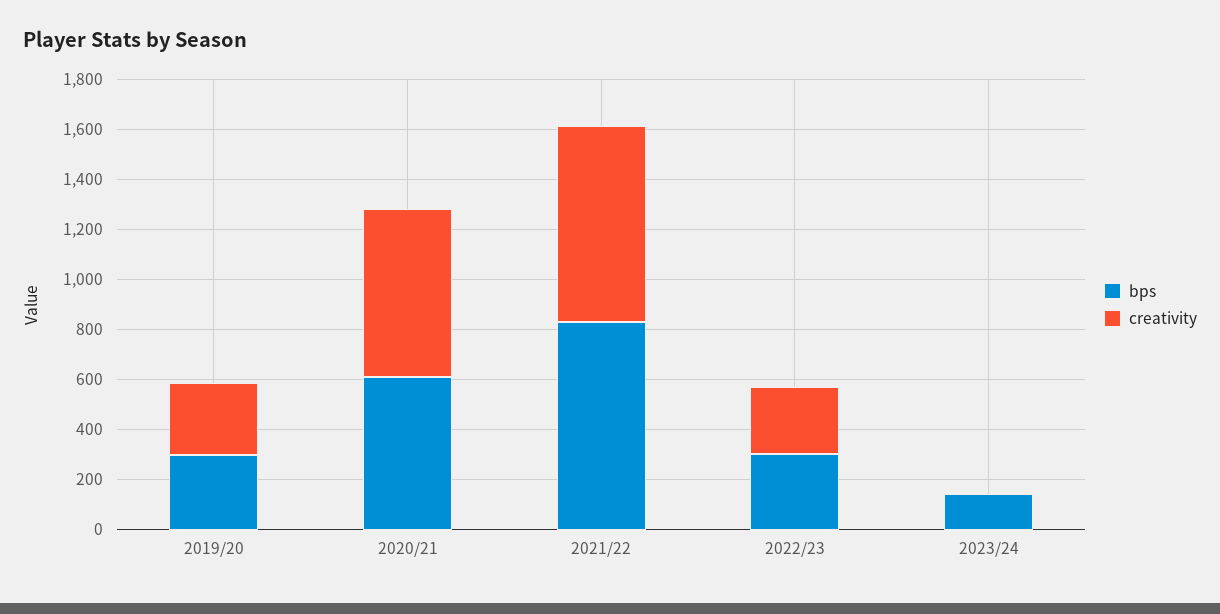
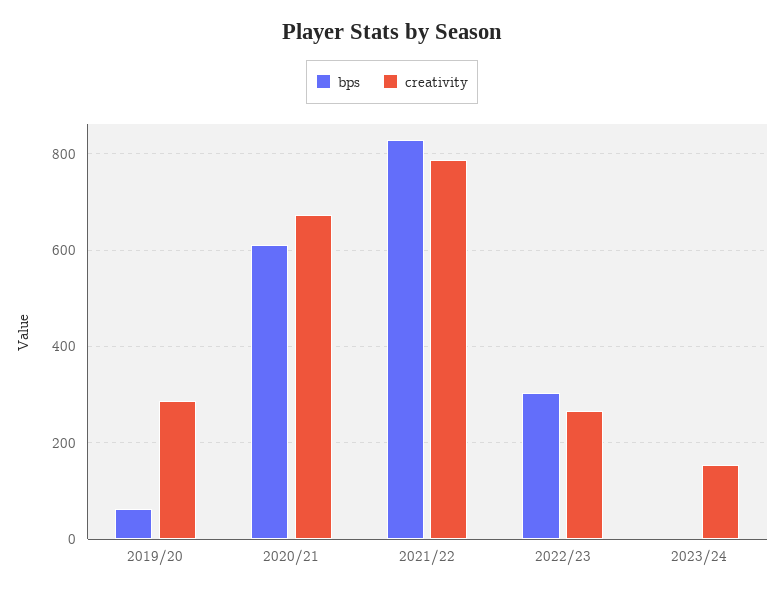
bps, 2019/20: 300 -> 60
bps, 2023/24: 150 -> 0
creativity, 2023/24: 0 -> 160

